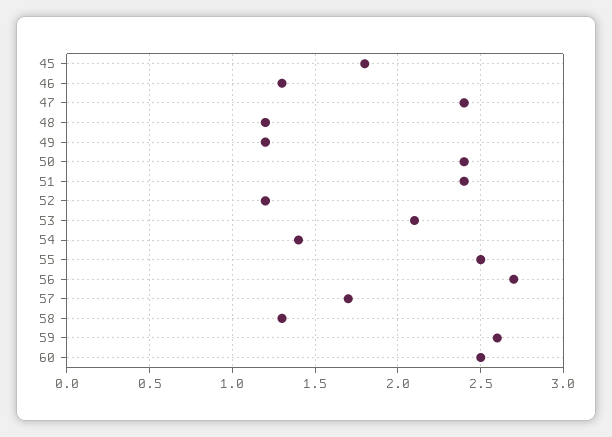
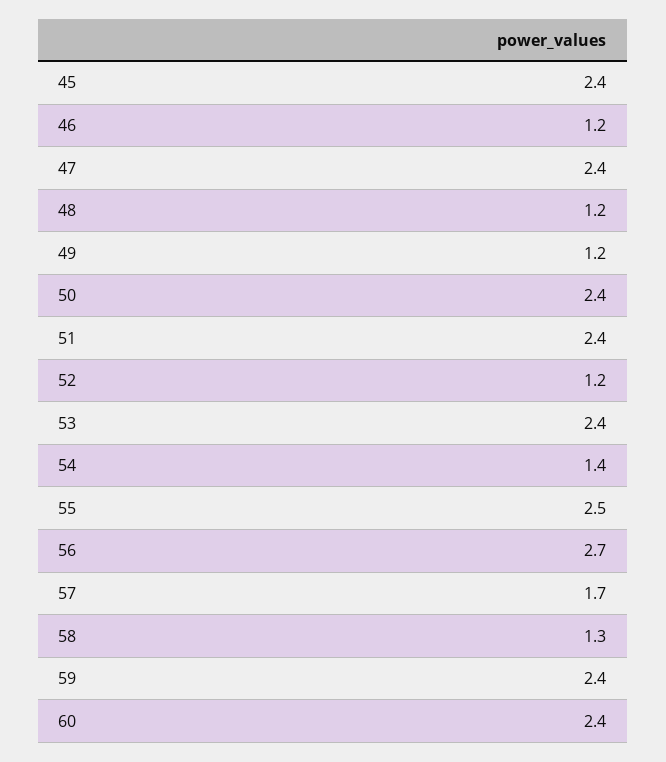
45: 1.8 -> 2.4
46: 1.3 -> 1.2
53: 2.1 -> 2.4
59: 2.6 -> 2.4
60: 2.5 -> 2.4

